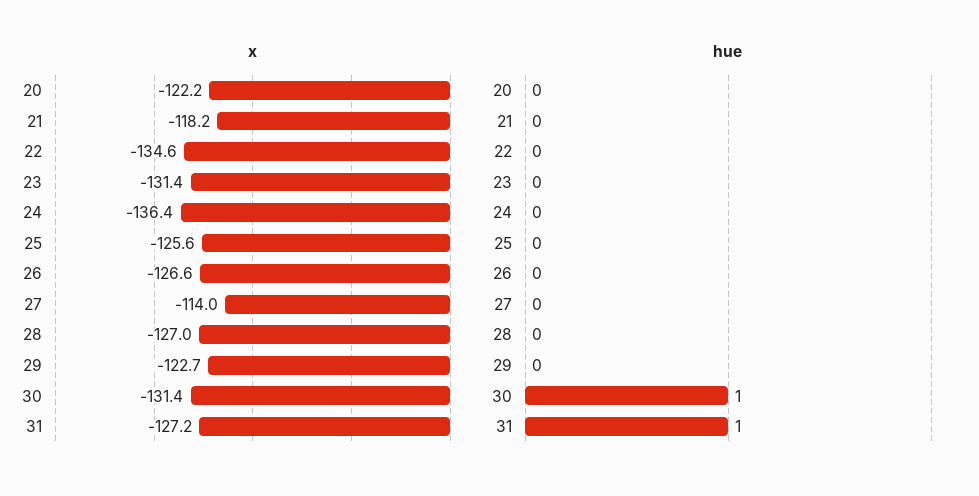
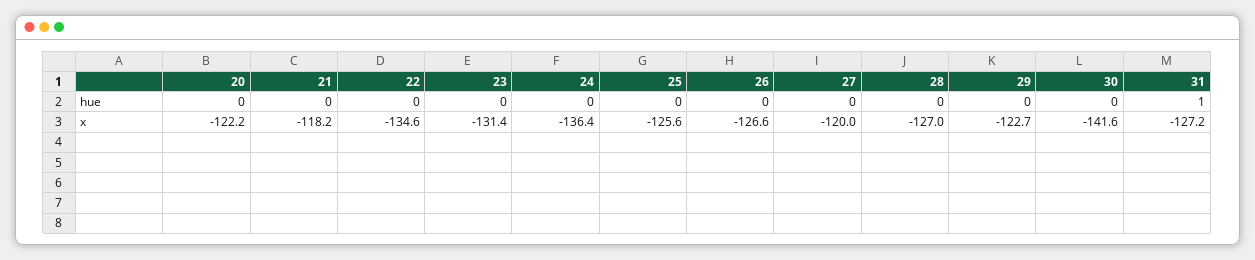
x, 27: -114 -> -120
x, 30: -131.4 -> -141.6
hue, 30: 1 -> 0

